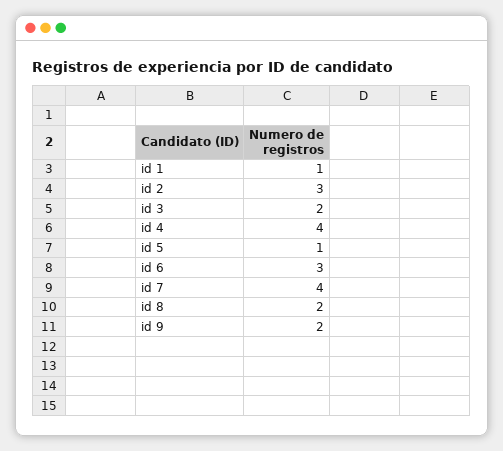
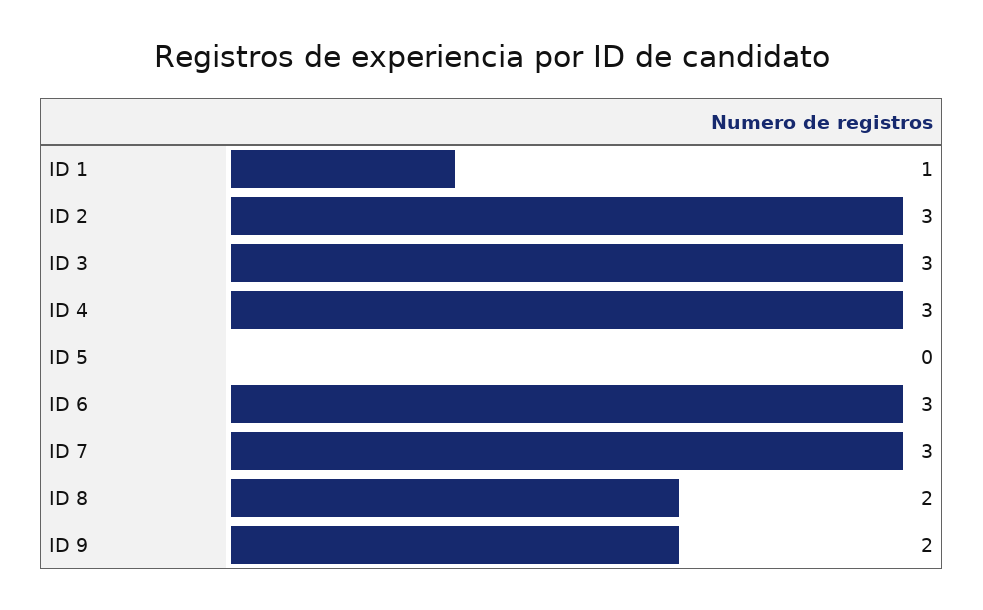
id 3: 2 -> 3
id 4: 4 -> 3
id 5: 1 -> 0
id 7: 4 -> 3

